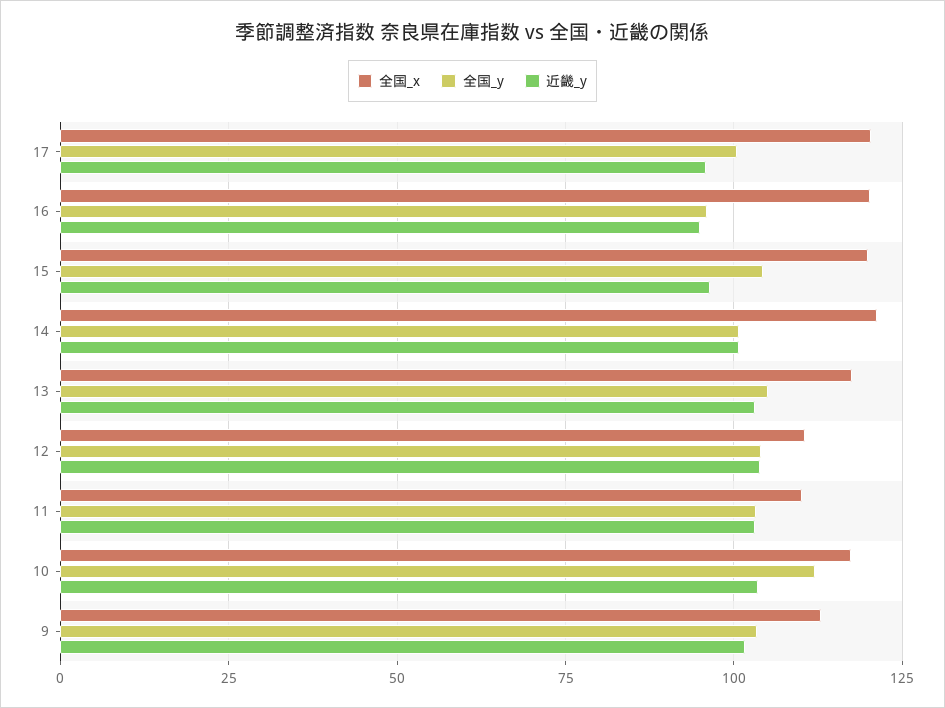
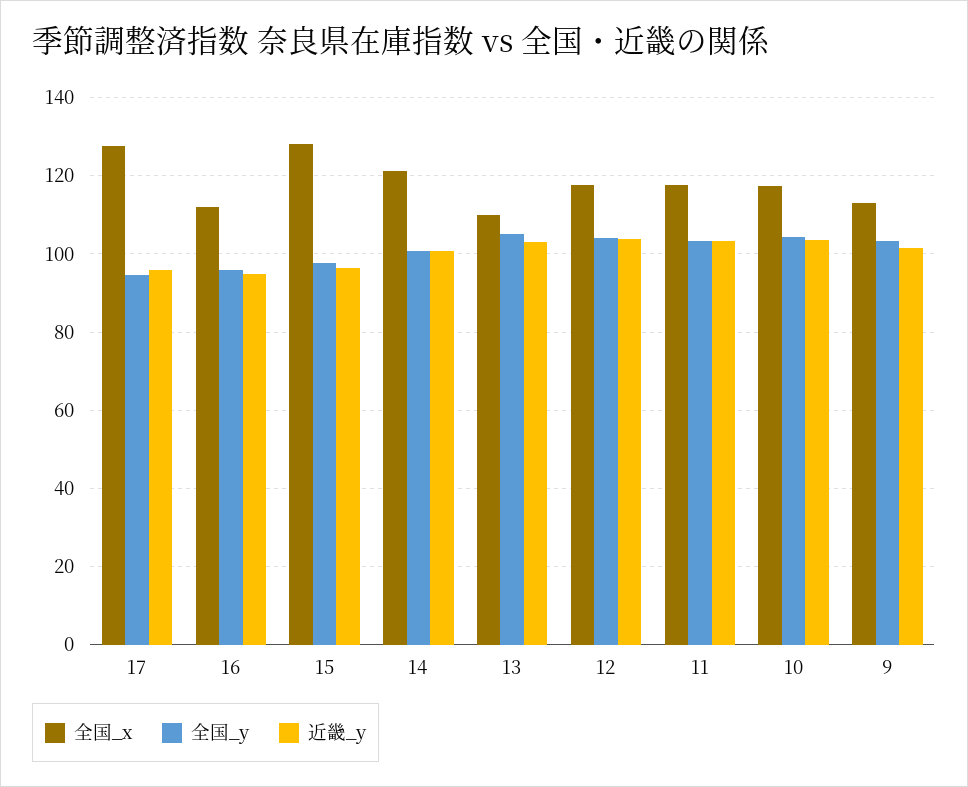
全国_x, 17: 120 -> 128
全国_y, 17: 100 -> 94
全国_x, 16: 120 -> 112
全国_x, 15: 120 -> 128
全国_y, 15: 105 -> 98
全国_x, 13: 117.5 -> 110
全国_x, 12: 110 -> 118
全国_x, 11: 110 -> 118
全国_y, 10: 112.5 -> 104

